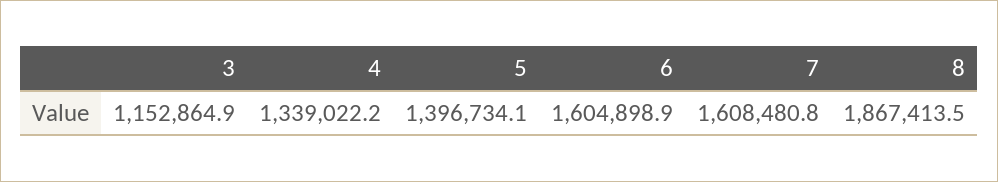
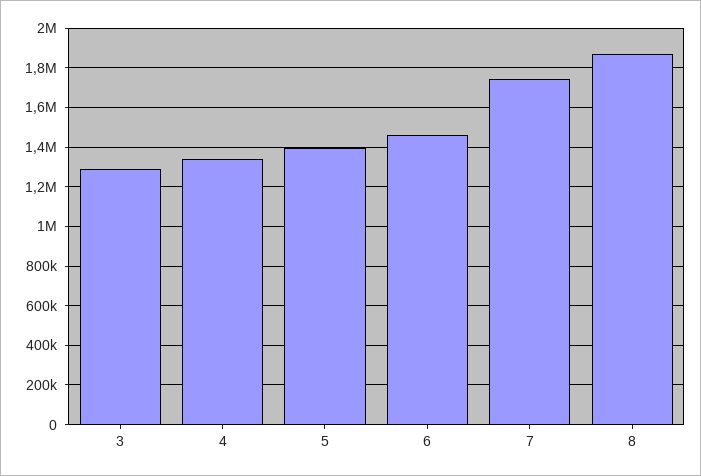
3: 1152864.9 -> 1300000
6: 1604898.9 -> 1450000
7: 1608480.8 -> 1750000

